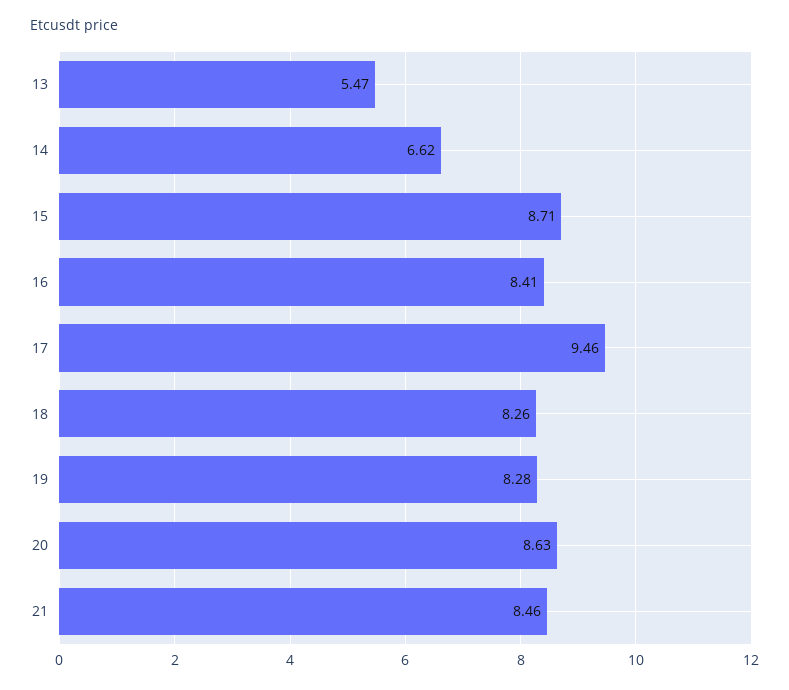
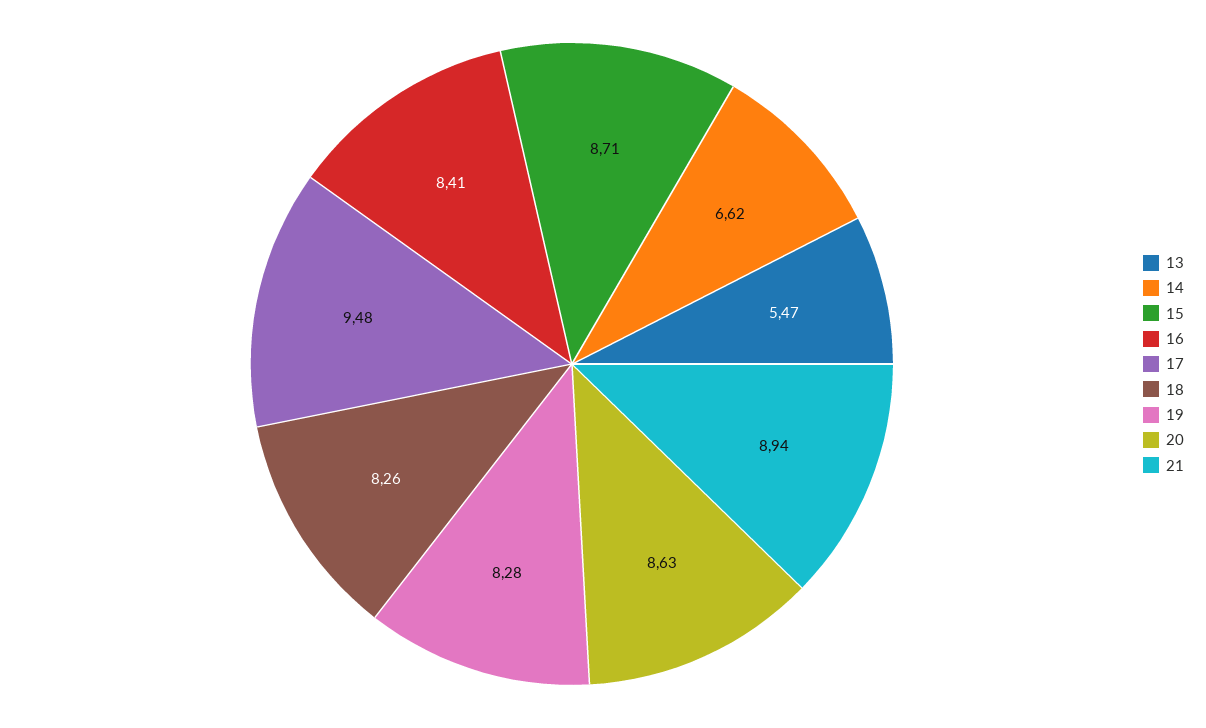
17: 9.46 -> 9.48
21: 8.46 -> 8.94

